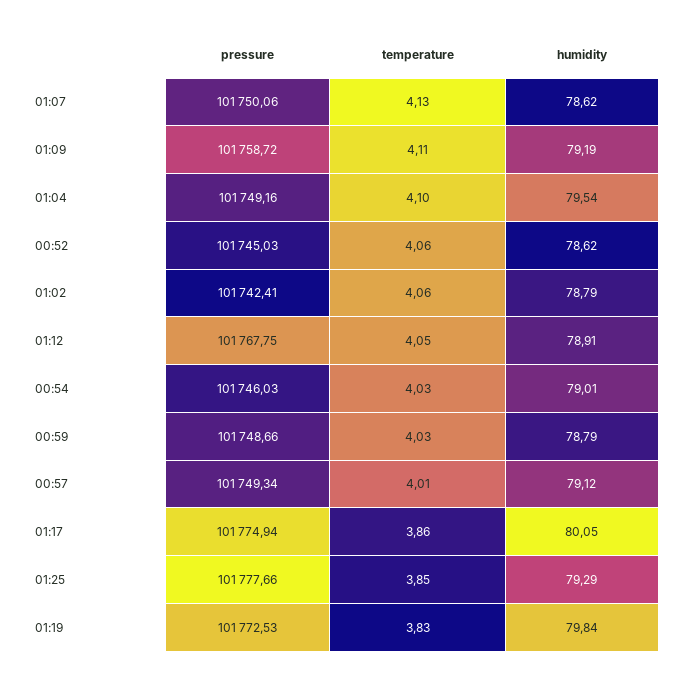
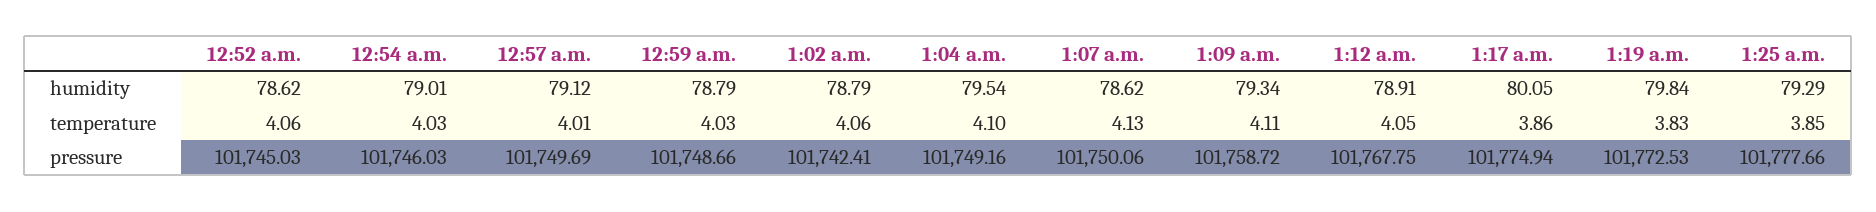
humidity, 01:09: 79.19 -> 79.34
pressure, 00:57: 101749.34 -> 101749.69

